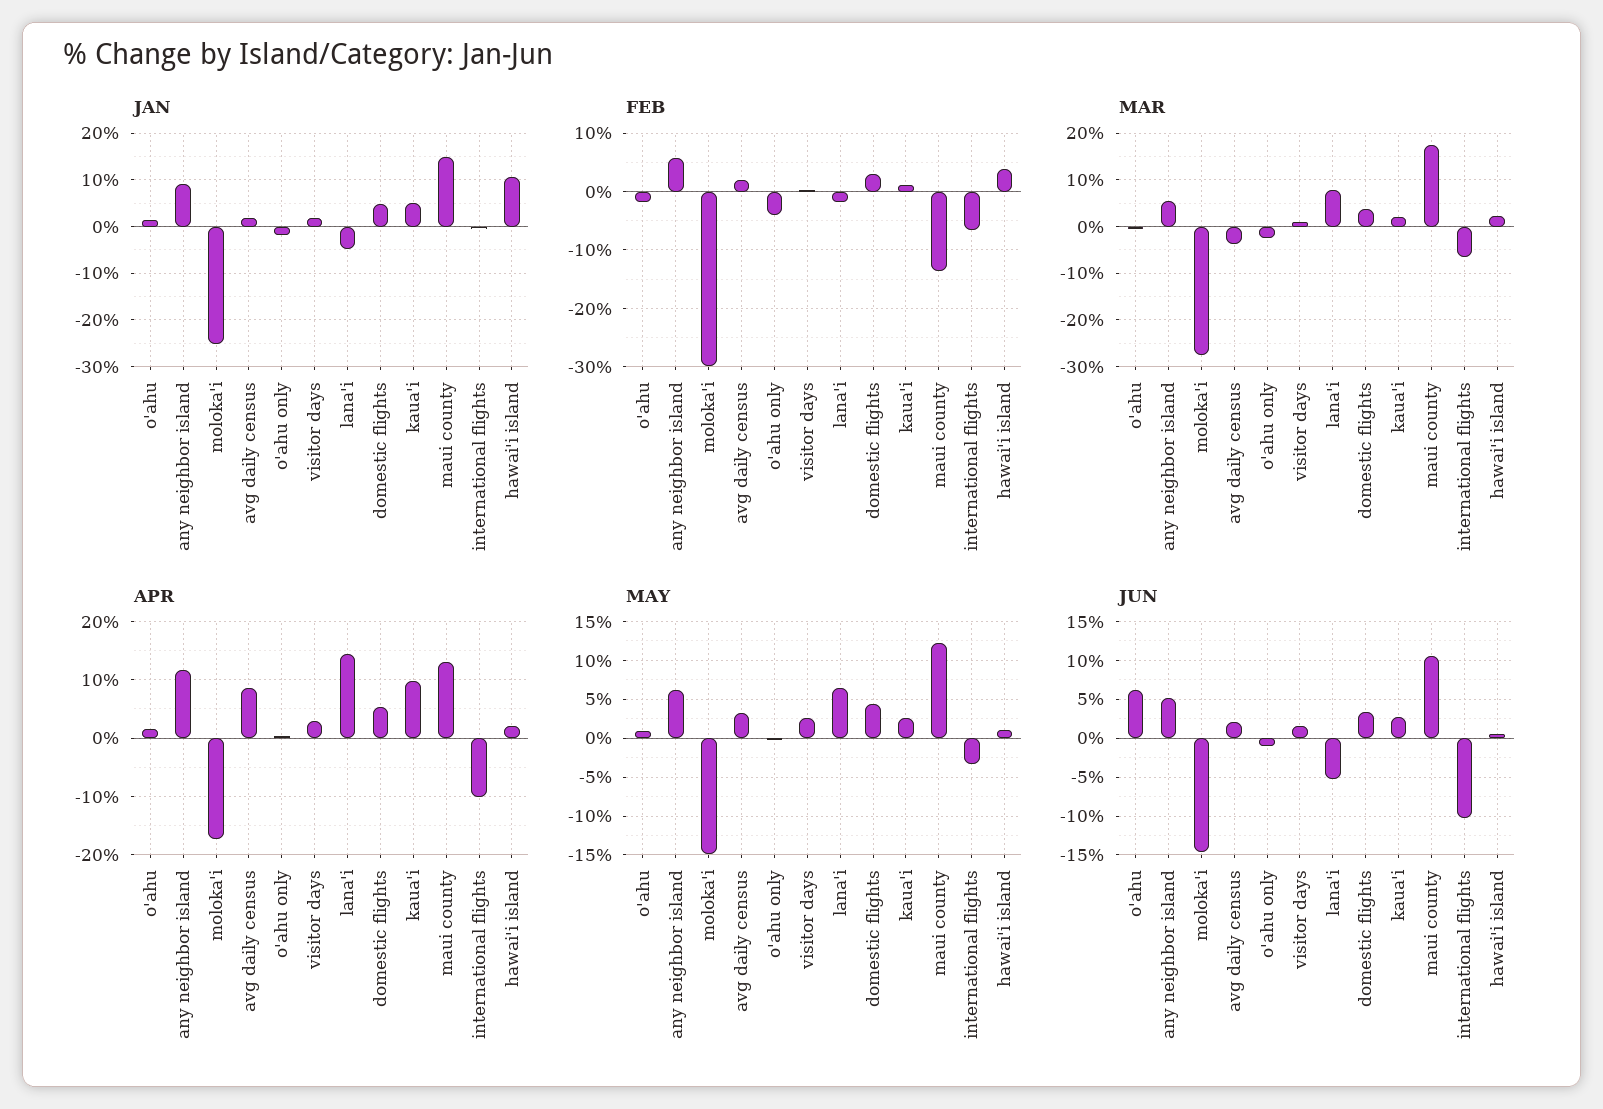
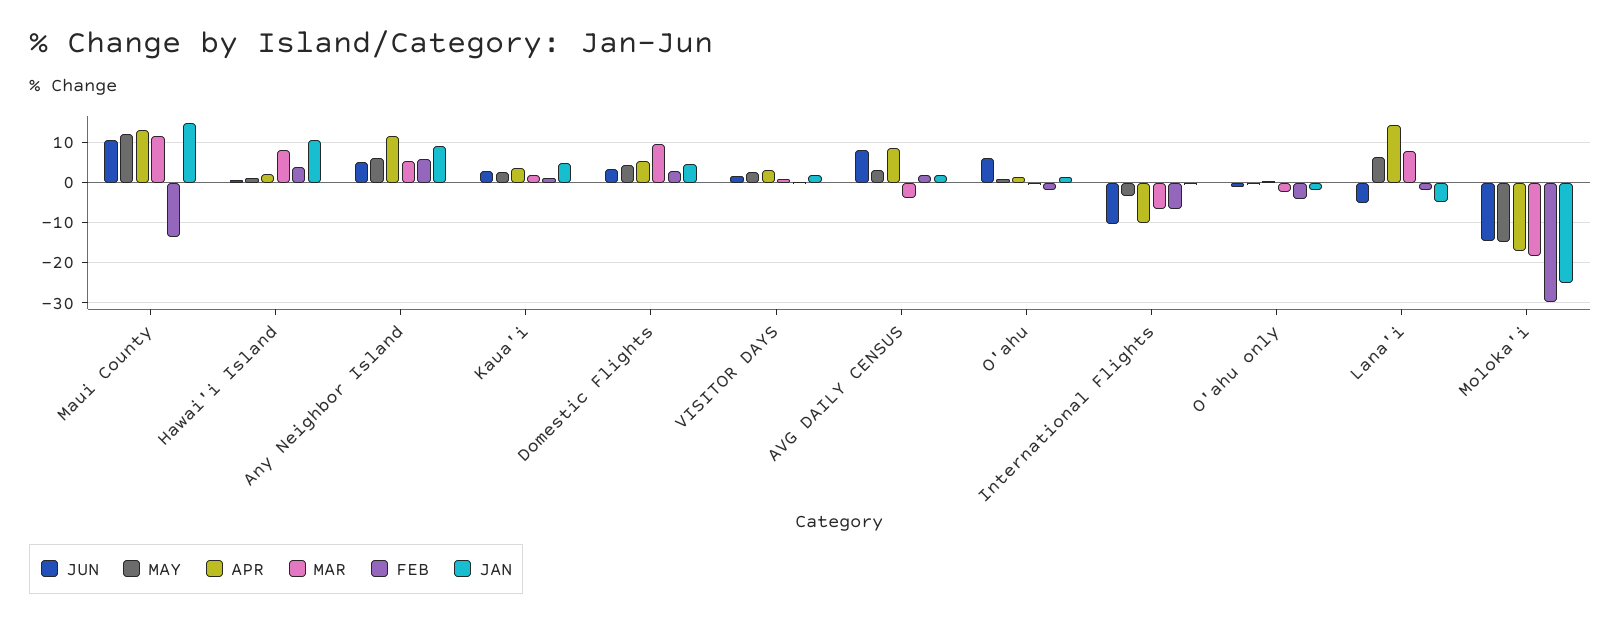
MAR, moloka'i: -28 -> -18
MAR, domestic flights: 4 -> 10
MAR, maui county: 18 -> 12
MAR, hawai'i island: 2 -> 8
APR, kaua'i: 10 -> 4
JUN, avg daily census: 2 -> 8

